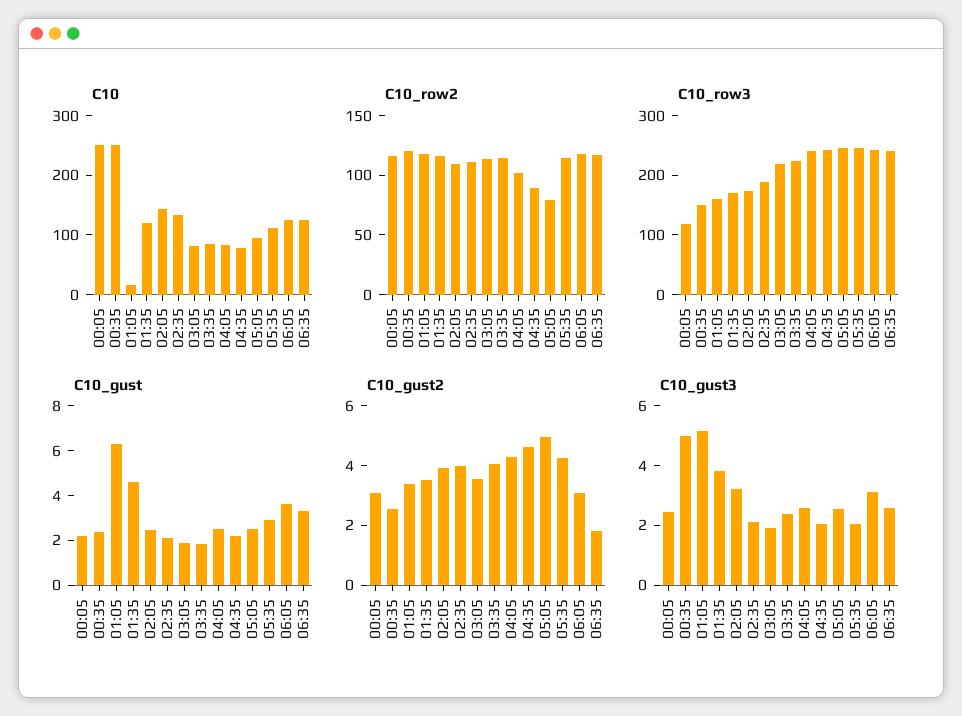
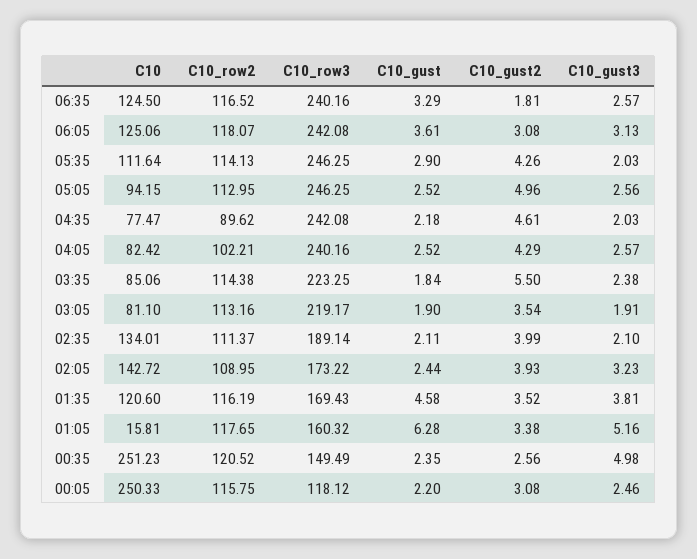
C10_row2, 05:05: 80 -> 112.95
C10_gust2, 03:35: 4 -> 5.5

